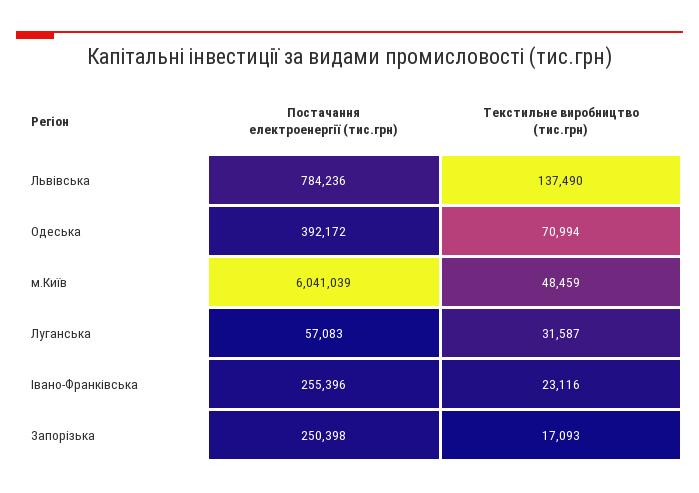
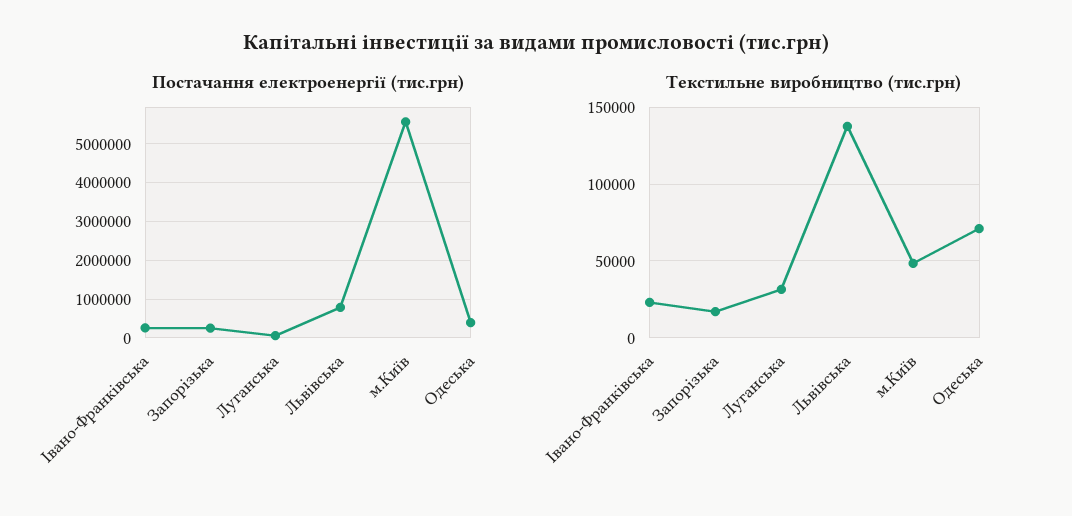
Постачання електроенергії (тис.грн), м.Київ: 6041039 -> 5600000

